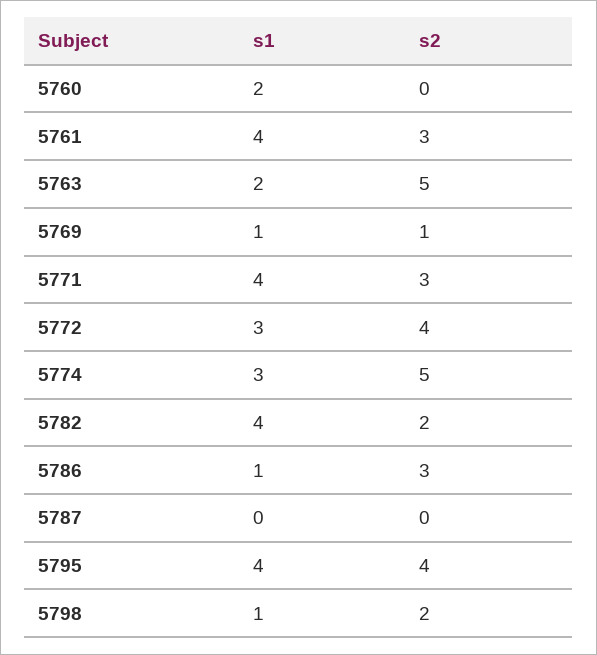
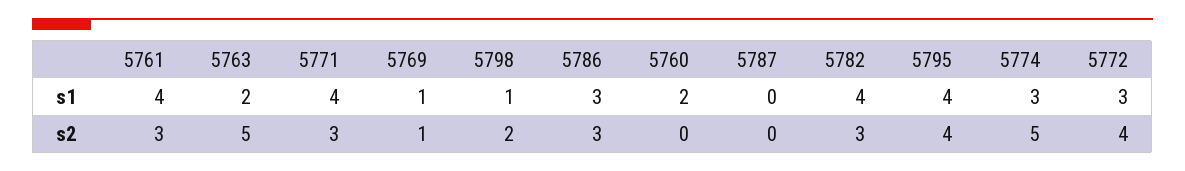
s2, 5782: 2 -> 3
s1, 5786: 1 -> 3

